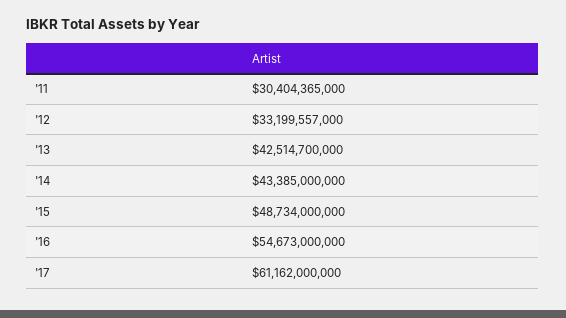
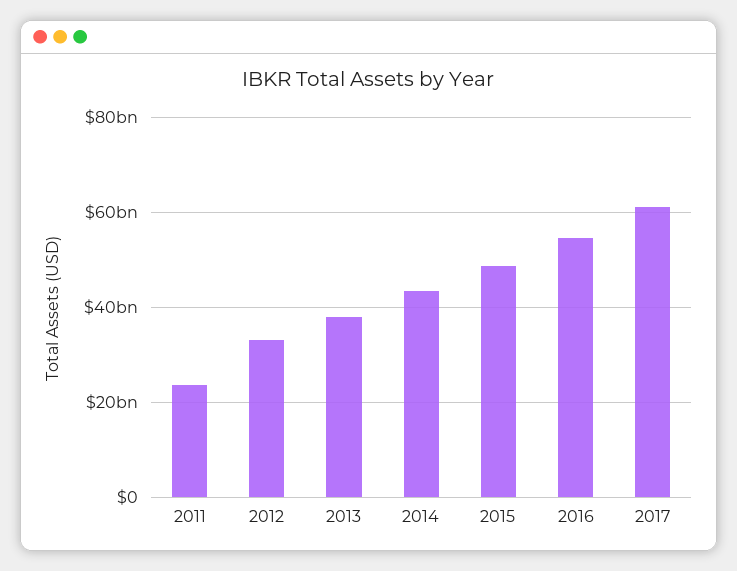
'11: 30404365000 -> 24000000000
'13: 42514700000 -> 38000000000

